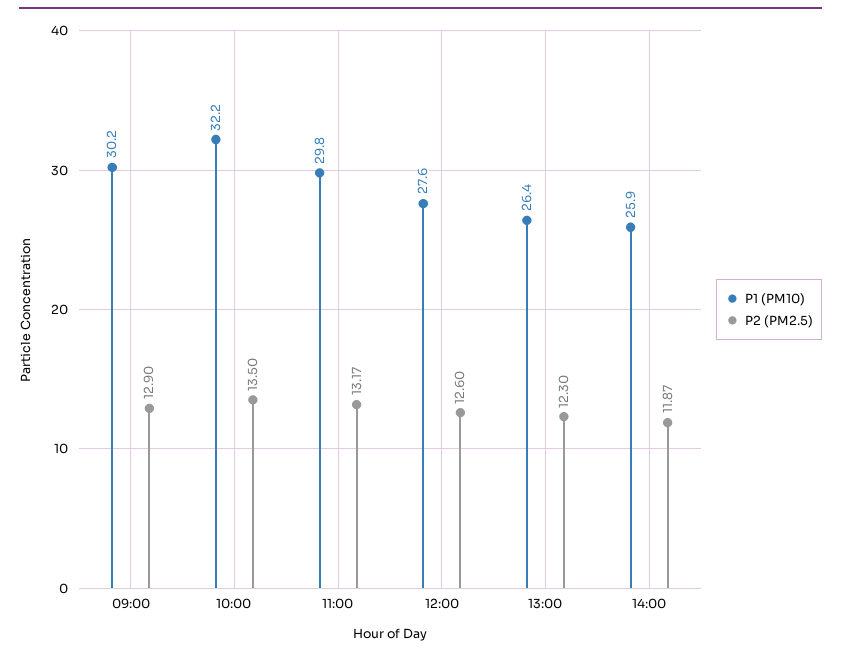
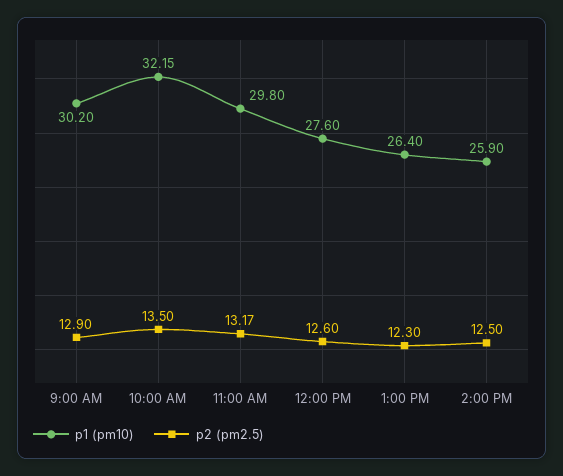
P2 (PM2.5), 14:00: 11.87 -> 12.5

